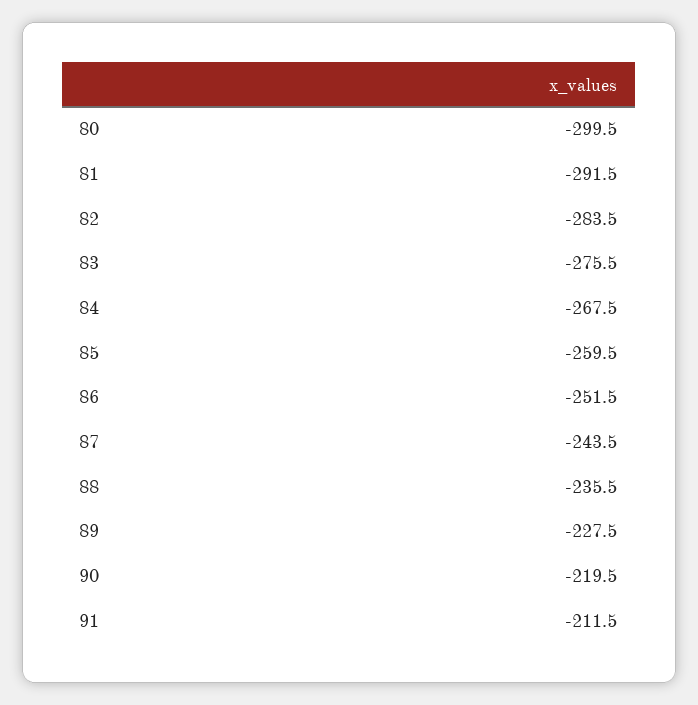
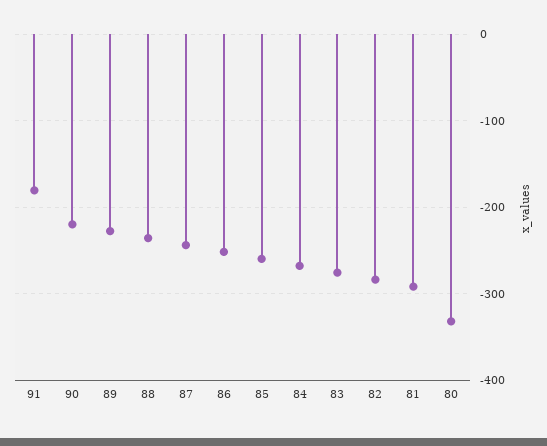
80: -299.5 -> -330
91: -211.5 -> -180

